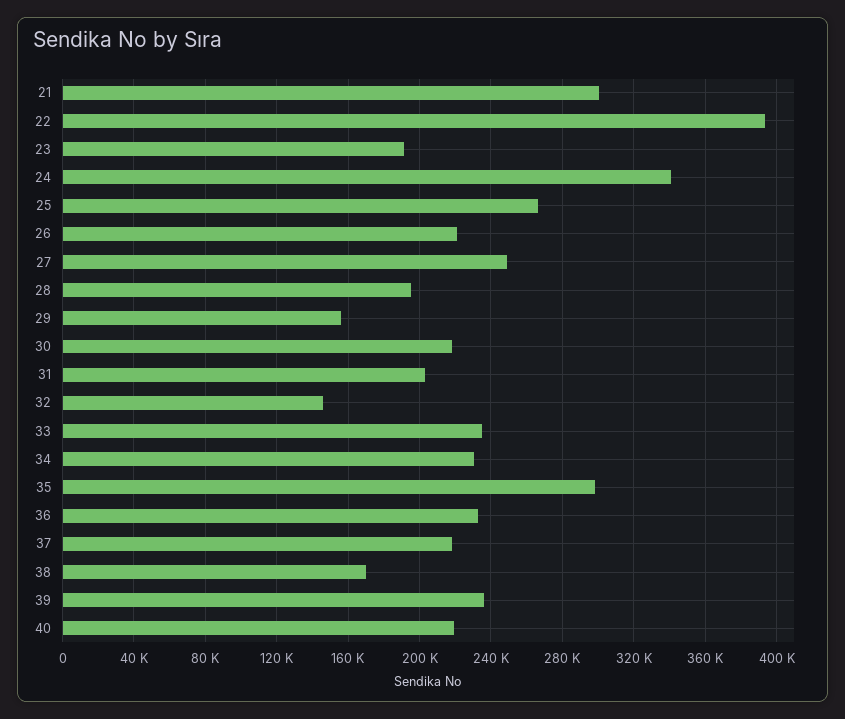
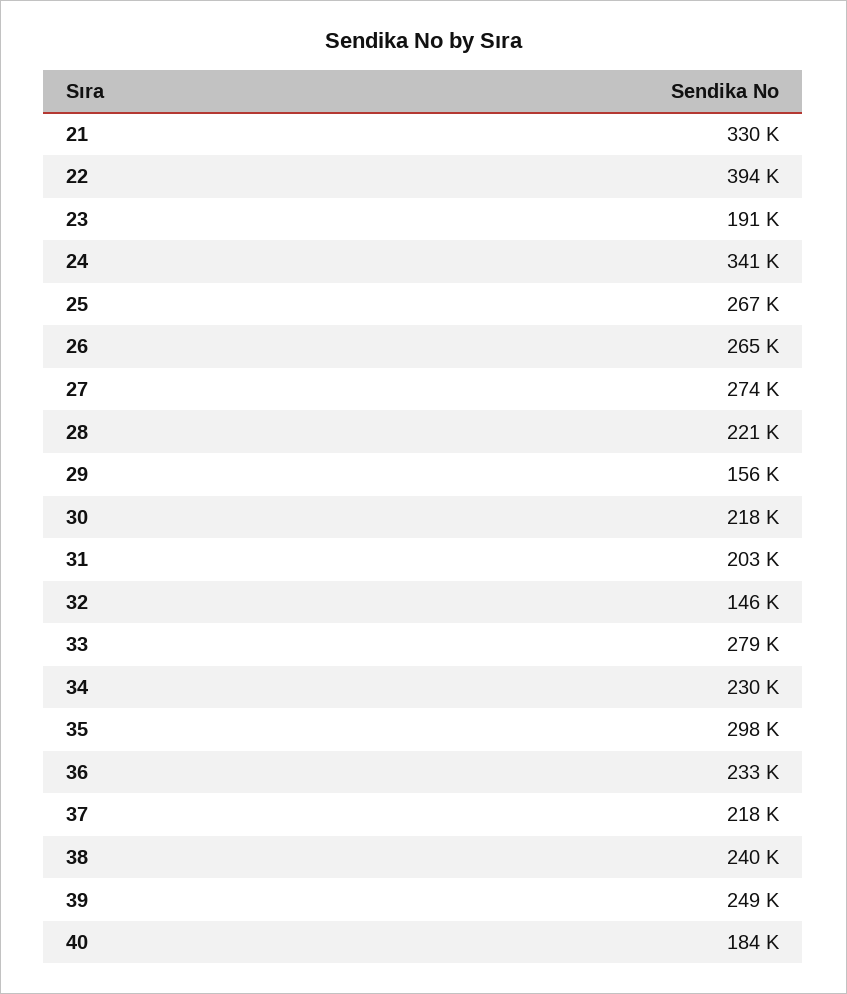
21: 300000 -> 330000
26: 220000 -> 265000
27: 250000 -> 274000
28: 195000 -> 221000
33: 235000 -> 279000
38: 170000 -> 240000
39: 235000 -> 249000
40: 220000 -> 184000

